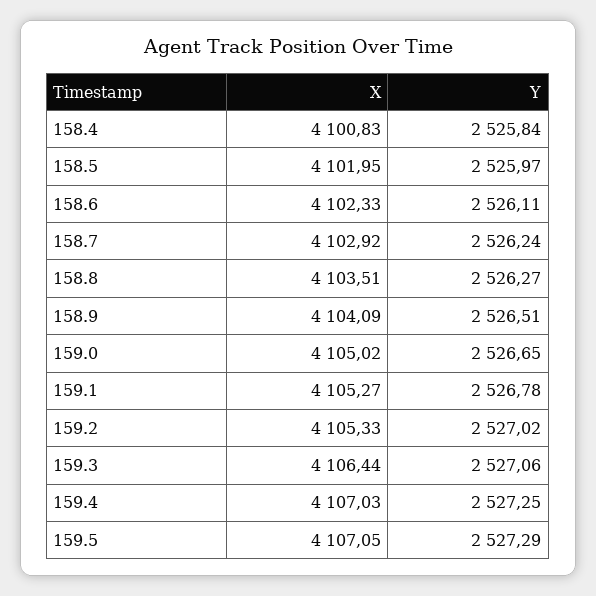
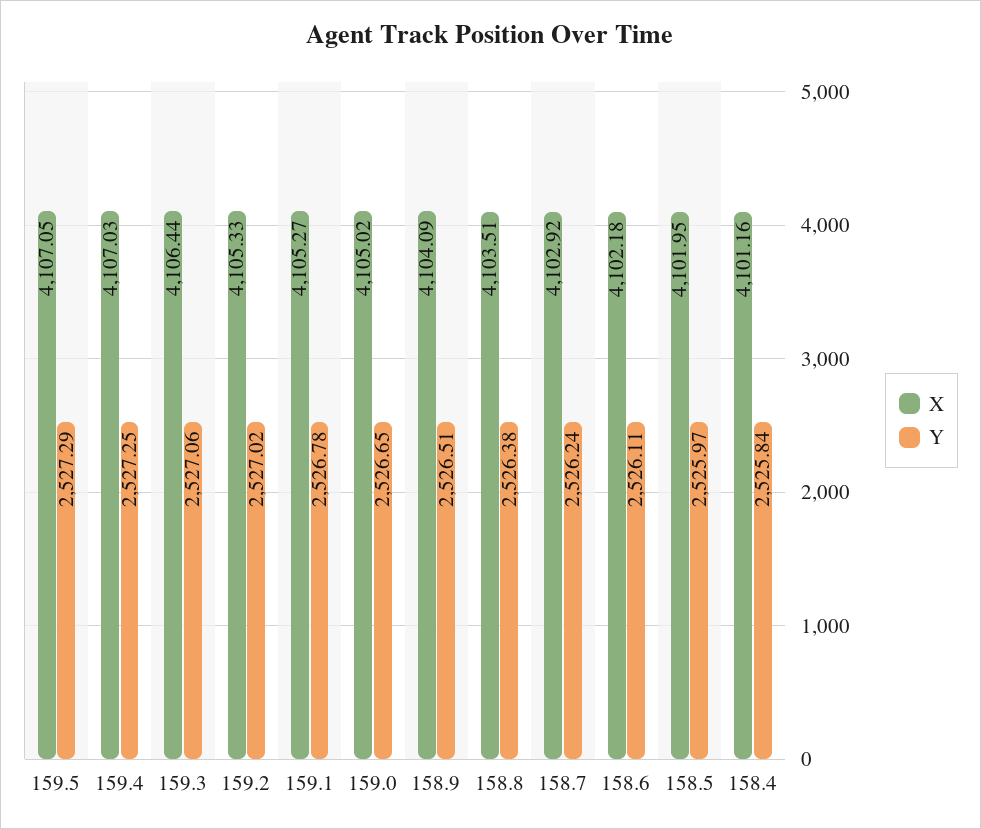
X, 158.4: 4100.83 -> 4101.16
X, 158.6: 4102.33 -> 4102.18
Y, 158.8: 2526.27 -> 2526.38

